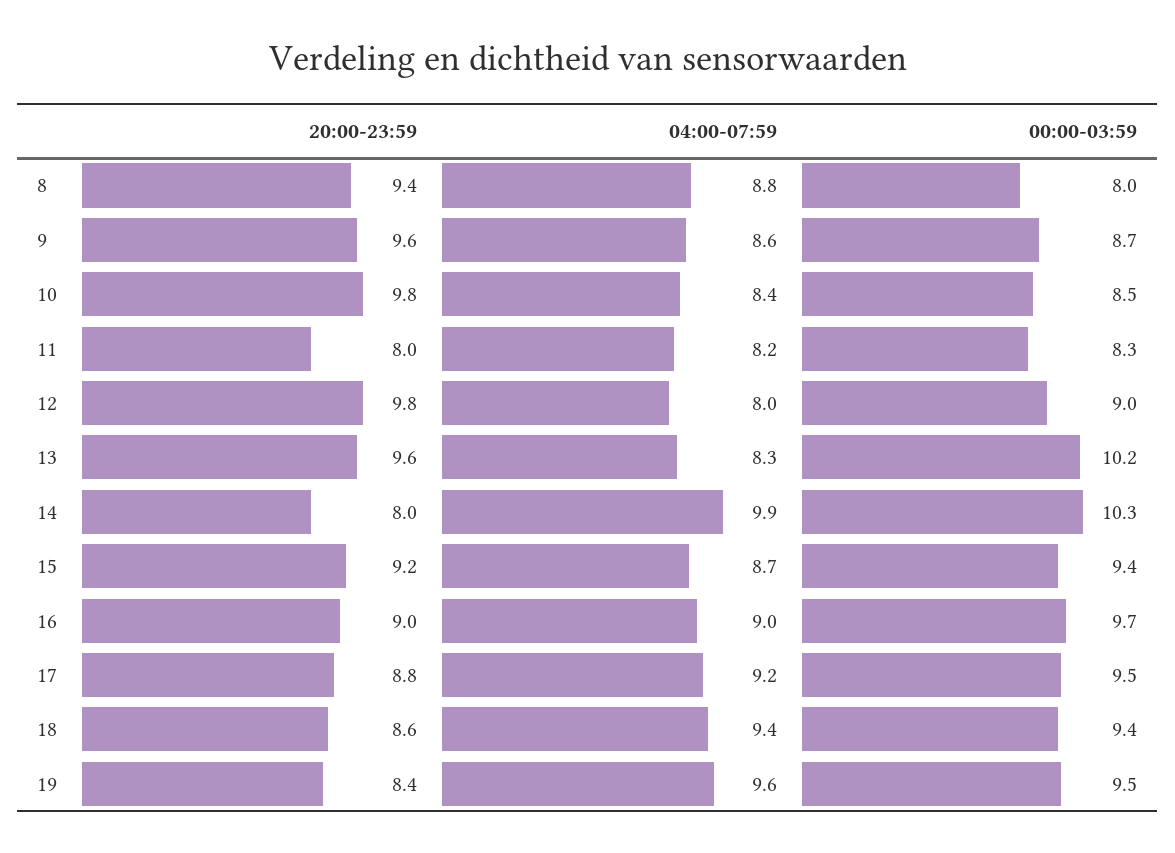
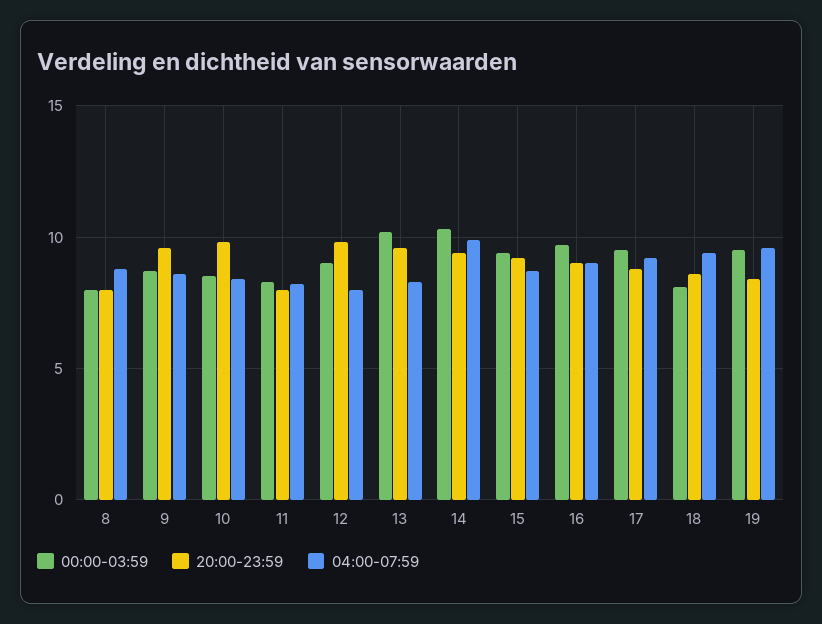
20:00-23:59, 8: 9.4 -> 8
20:00-23:59, 14: 8 -> 9.5
00:00-03:59, 18: 9.4 -> 8

